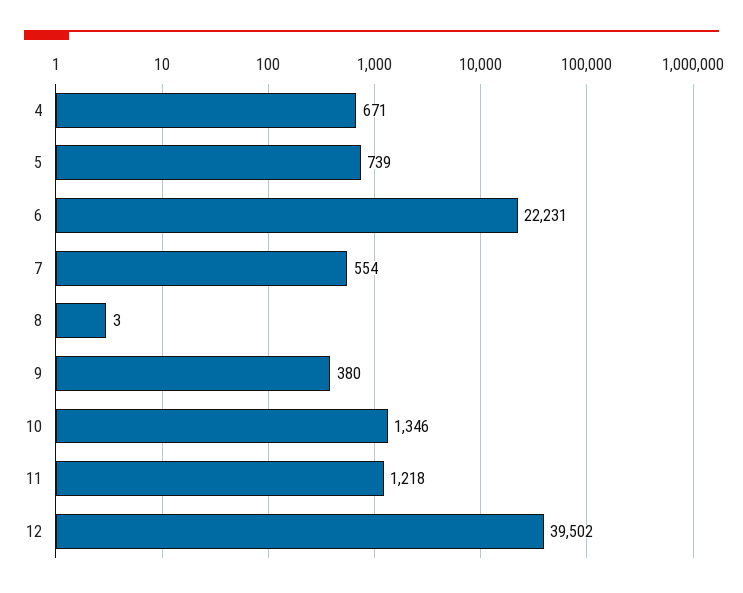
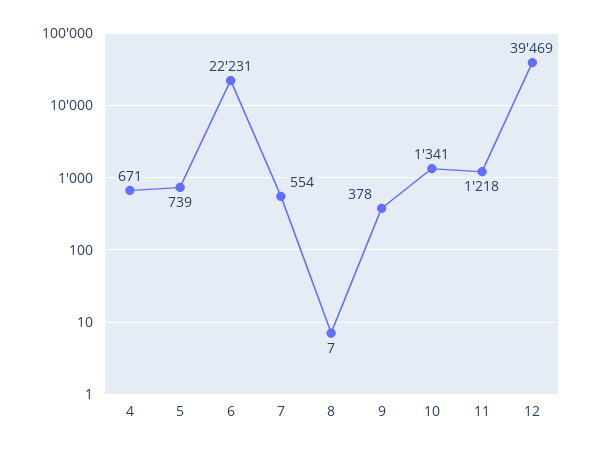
8: 3 -> 7
9: 380 -> 378
10: 1346 -> 1341
12: 39502 -> 39469

